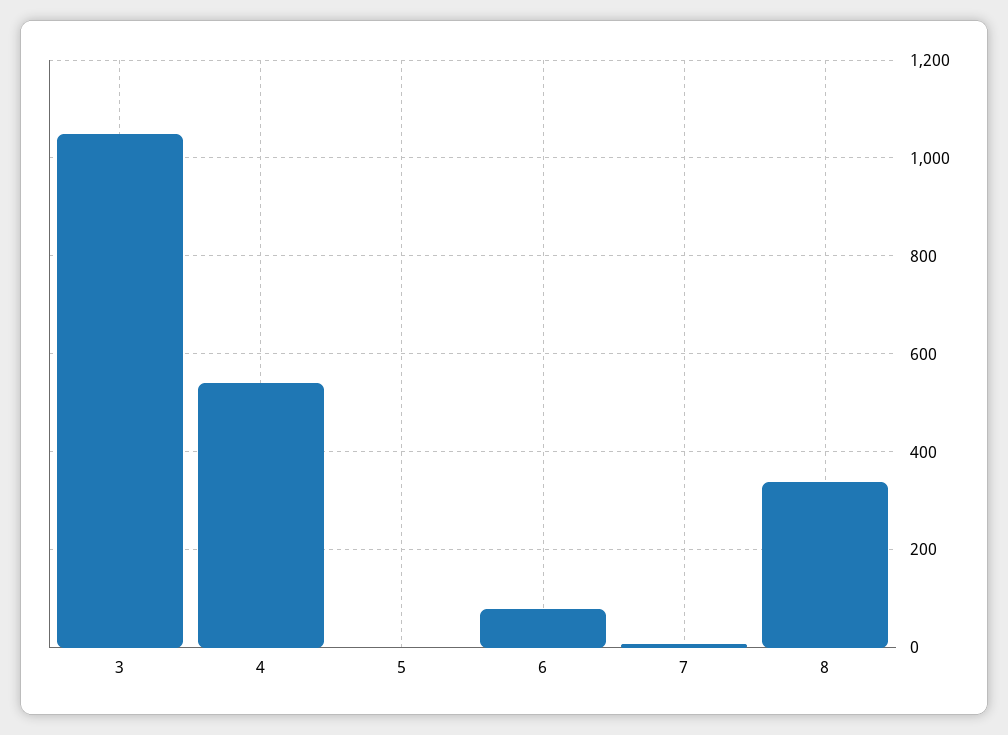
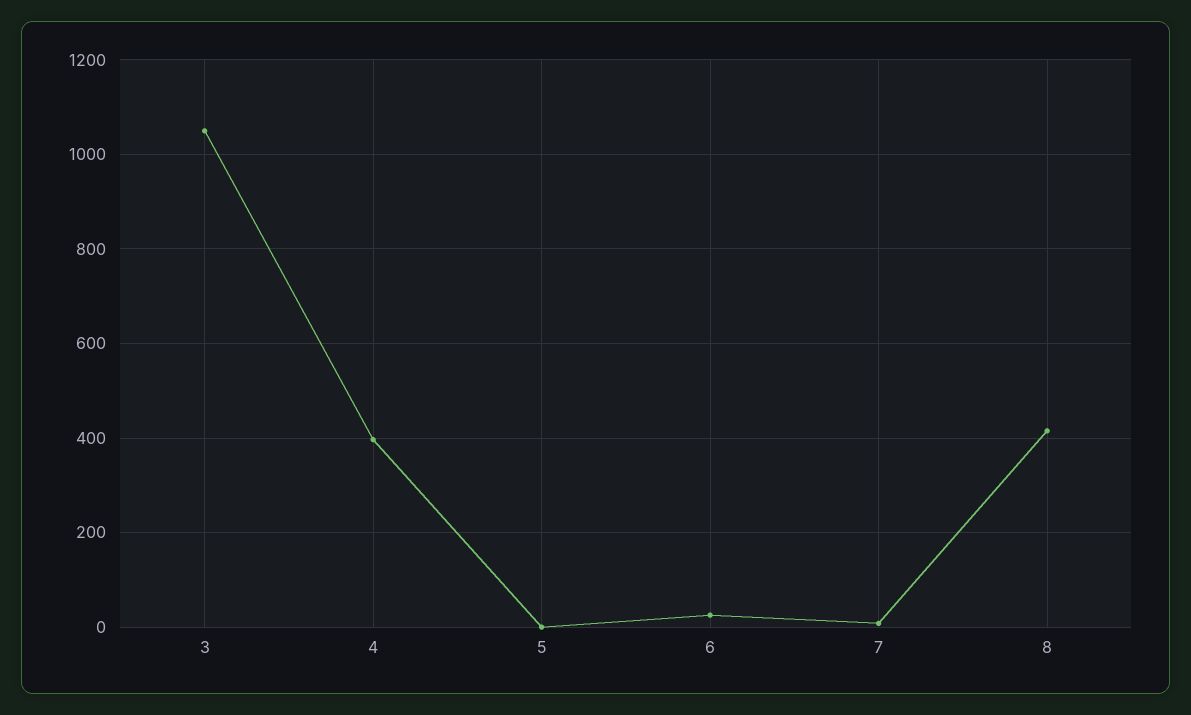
4: 540 -> 400
6: 80 -> 20
8: 340 -> 420

